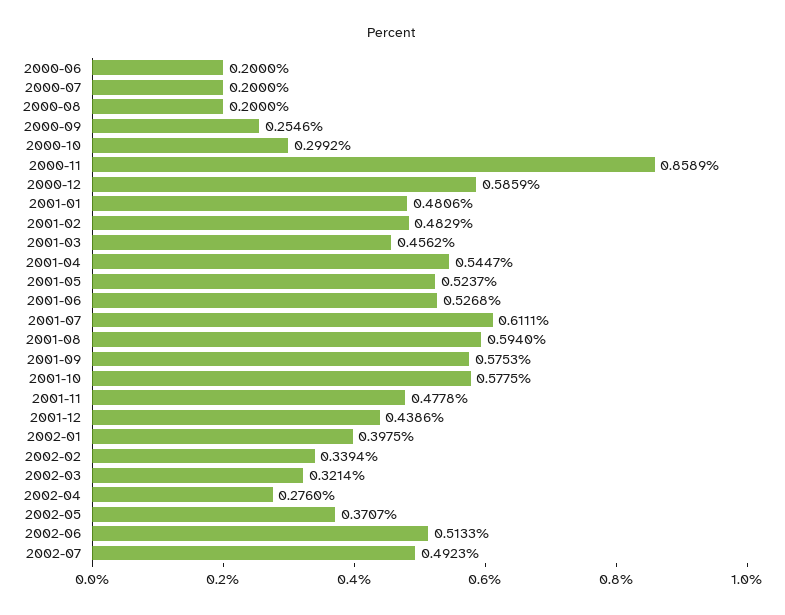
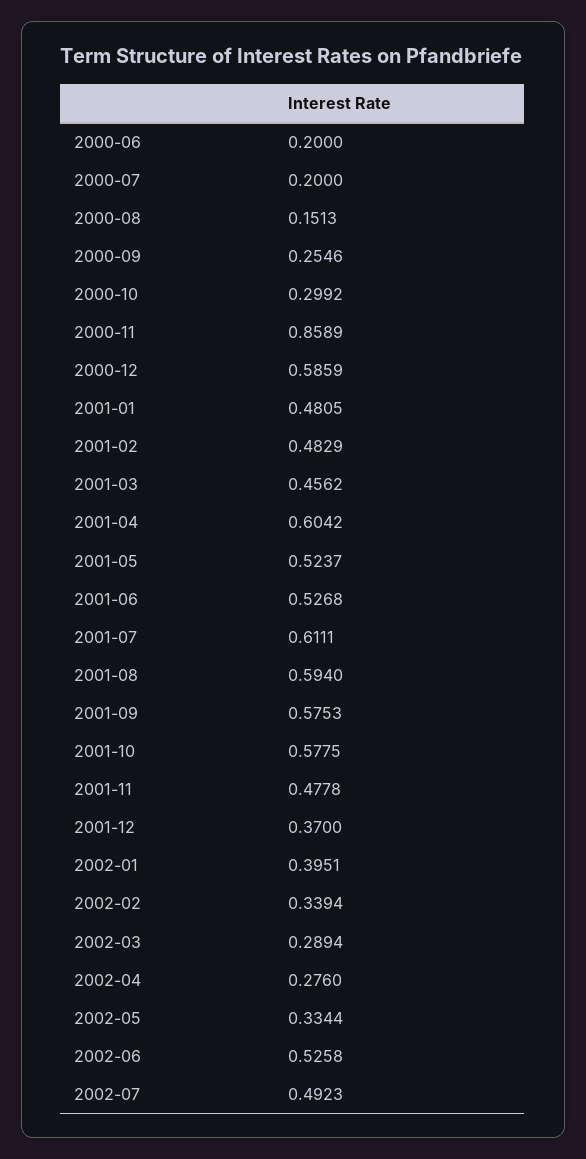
2000-08: 0.2 -> 0.1513
2001-01: 0.4806 -> 0.4805
2001-04: 0.5447 -> 0.6042
2001-12: 0.4386 -> 0.37
2002-01: 0.3975 -> 0.3951
2002-03: 0.3214 -> 0.2894
2002-05: 0.3707 -> 0.3344
2002-06: 0.5133 -> 0.5258

